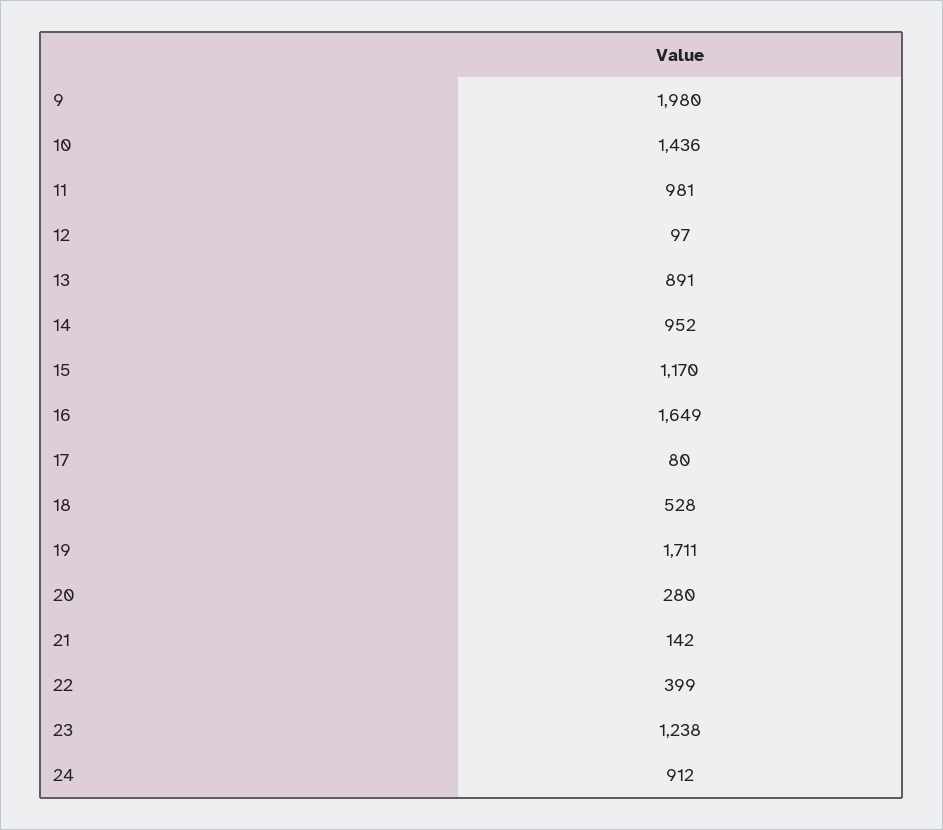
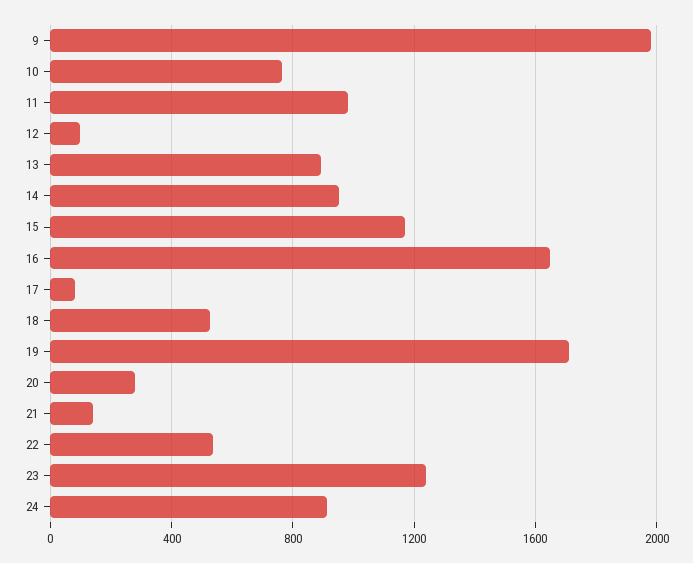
10: 1436 -> 750
22: 399 -> 550

